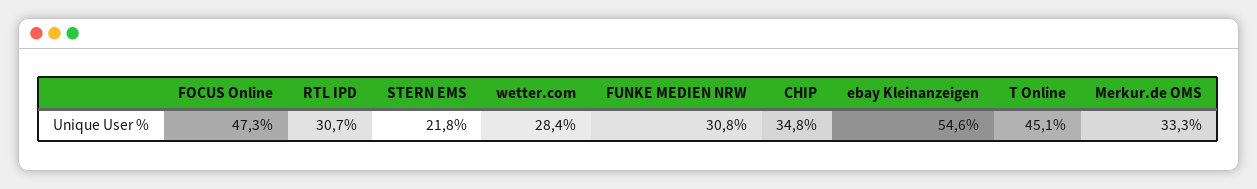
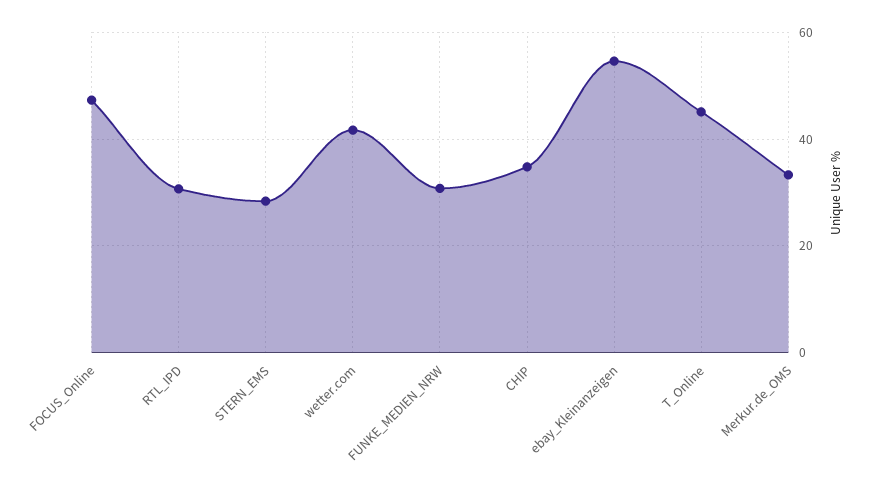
STERN EMS: 21.8 -> 28
wetter.com: 28.4 -> 42

